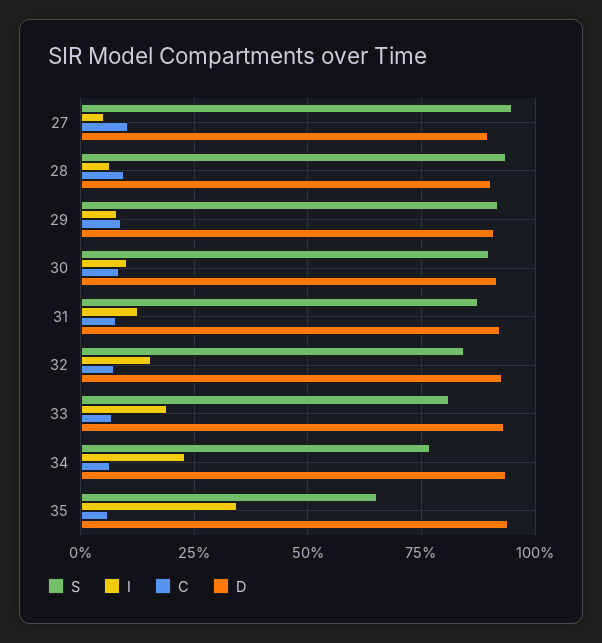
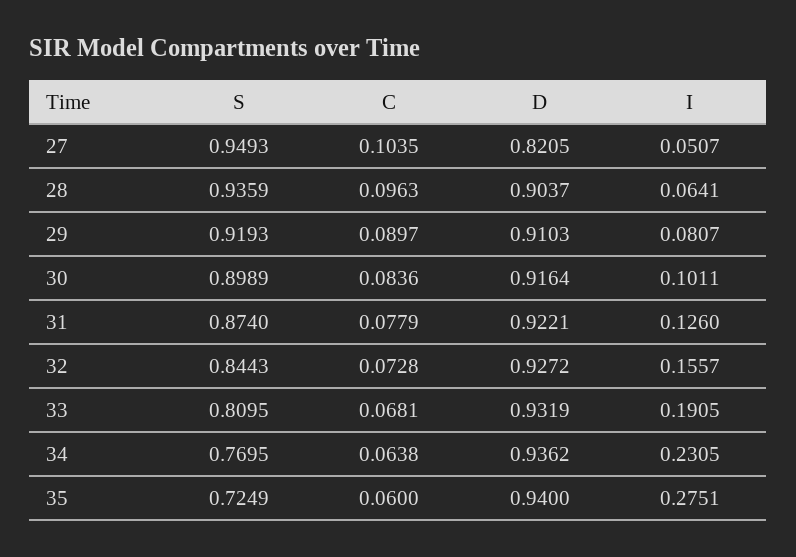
D, 27: 0.9 -> 0.8205
S, 35: 0.65 -> 0.7249
I, 35: 0.35 -> 0.2751

